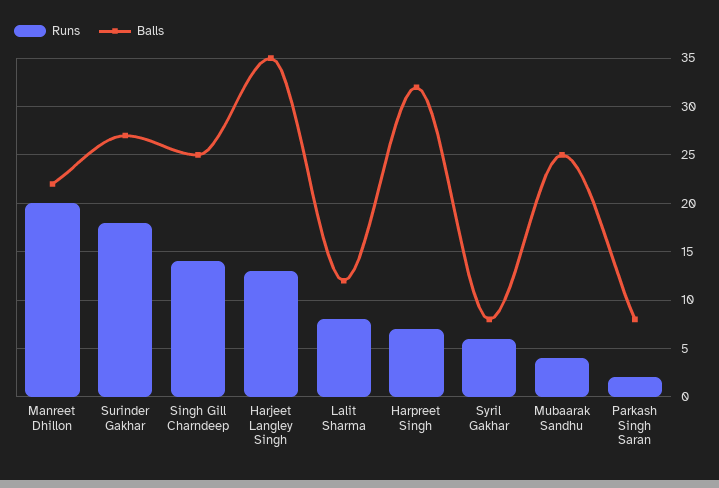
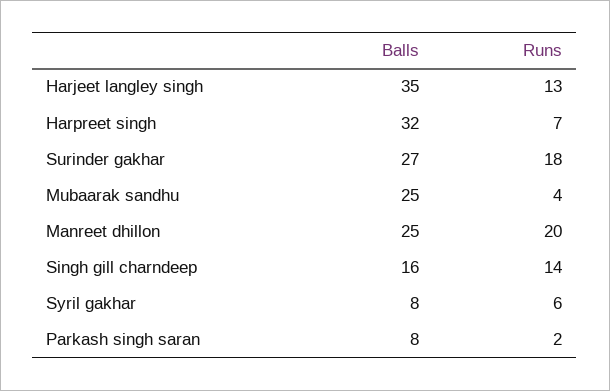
Balls, Manreet Dhillon: 22 -> 25
Balls, Singh Gill Charndeep: 25 -> 16
Runs, Lalit Sharma: 8 -> none
Balls, Lalit Sharma: 12 -> none

